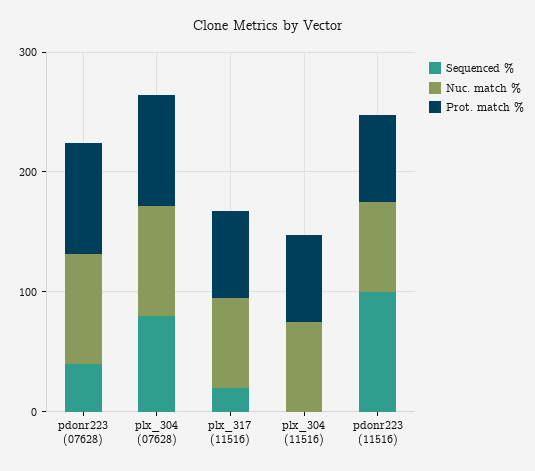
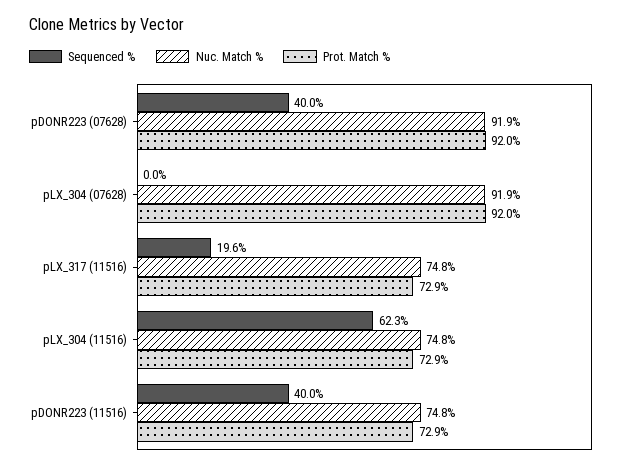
Sequenced %, plx_304 (07628): 80 -> 0
Sequenced %, plx_304 (11516): 0 -> 62.3
Sequenced %, pdonr223 (11516): 100 -> 40

